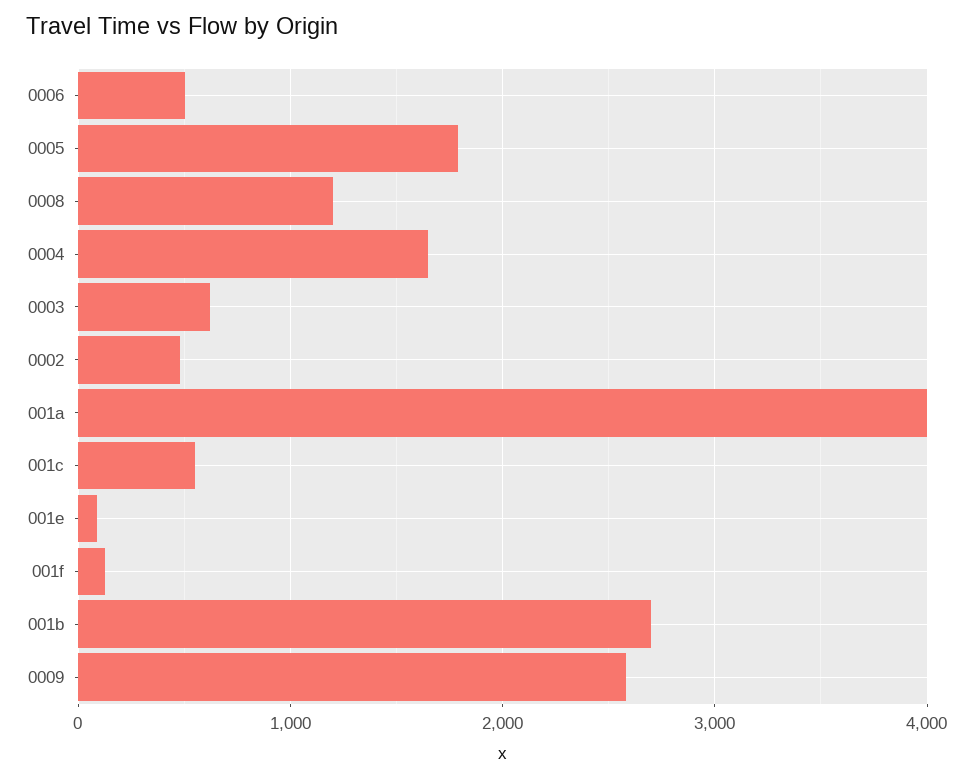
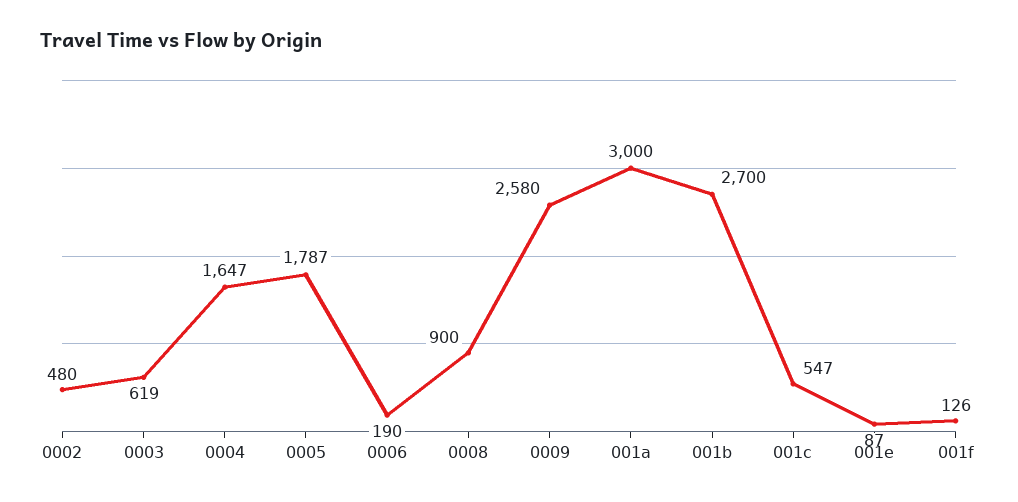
0006: 500 -> 190
0008: 1200 -> 900
001a: 4000 -> 3000

